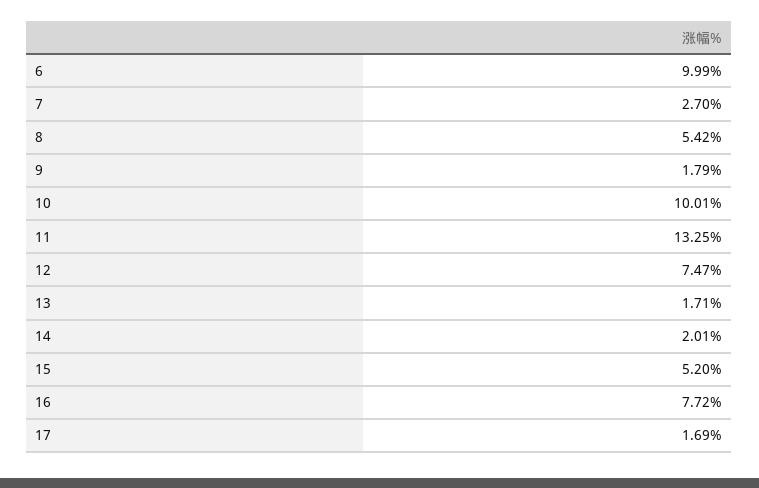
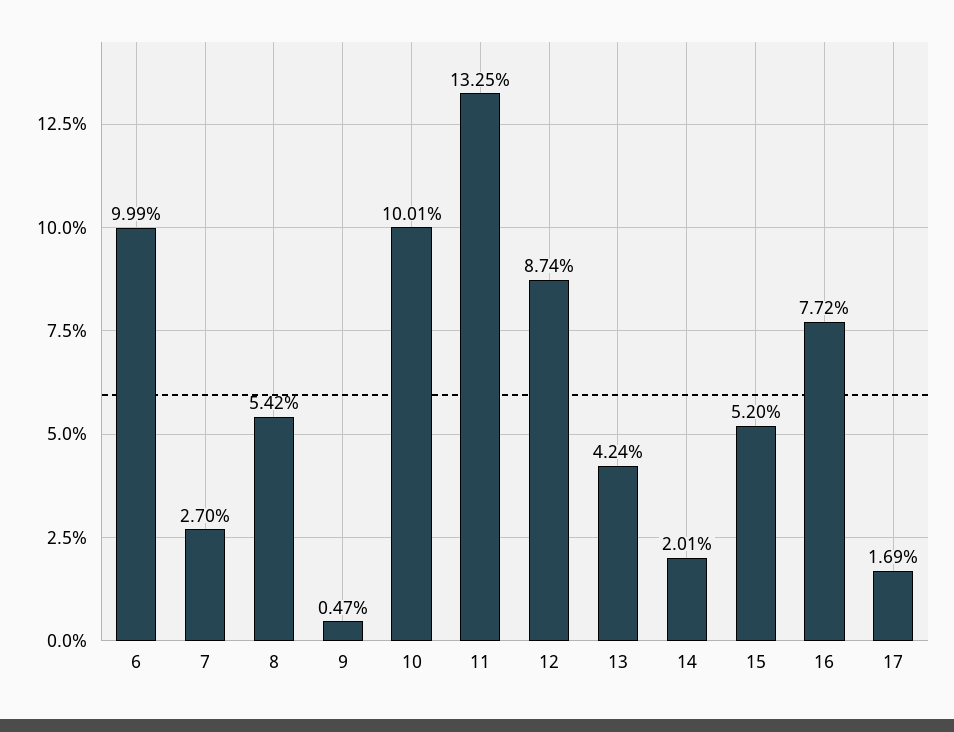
9: 1.79 -> 0.47
12: 7.47 -> 8.74
13: 1.71 -> 4.24

